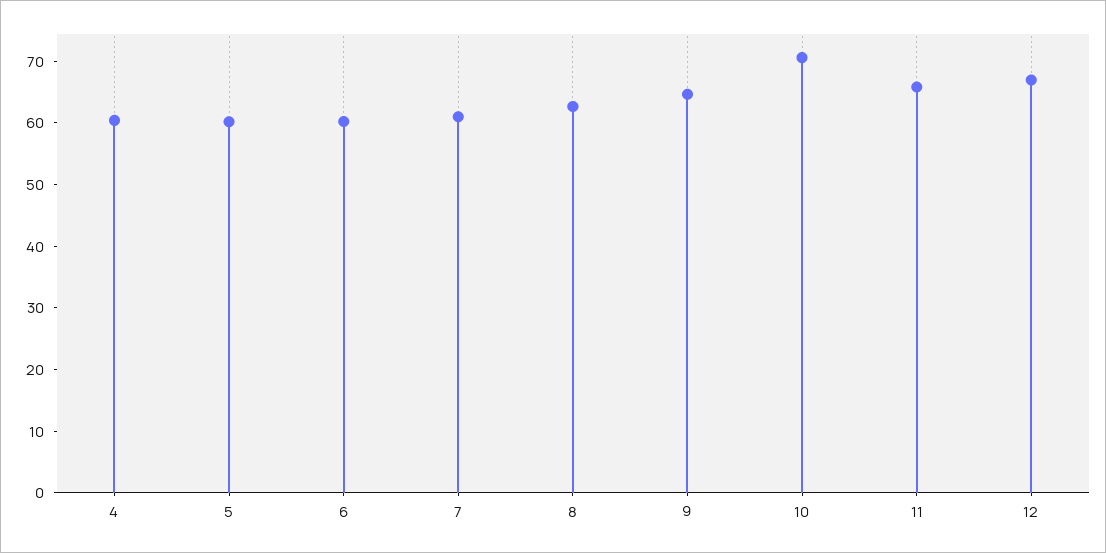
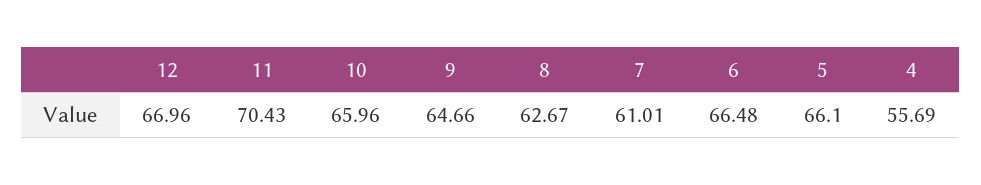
4: 60 -> 55.69
5: 60 -> 66.1
6: 60 -> 66.48
10: 70 -> 65.96
11: 66 -> 70.43

